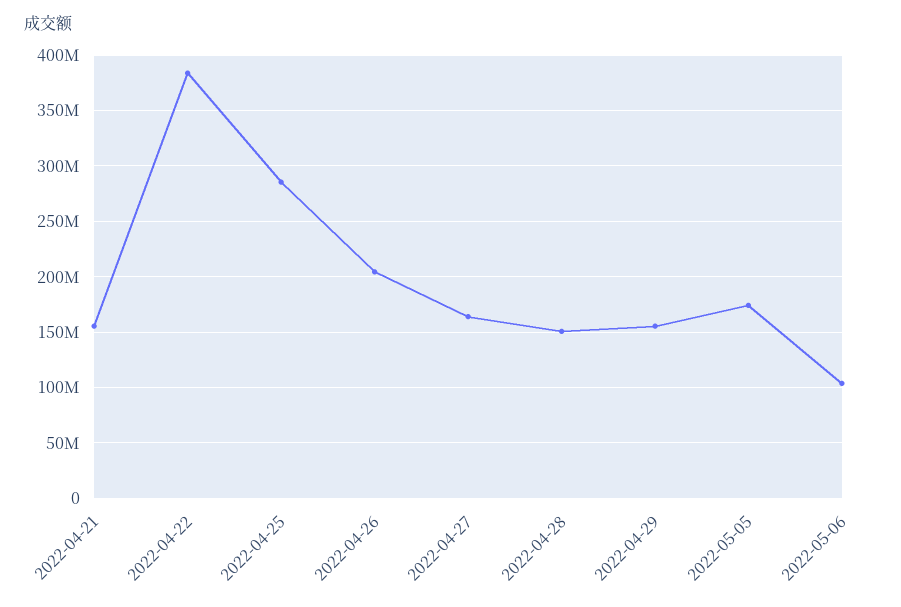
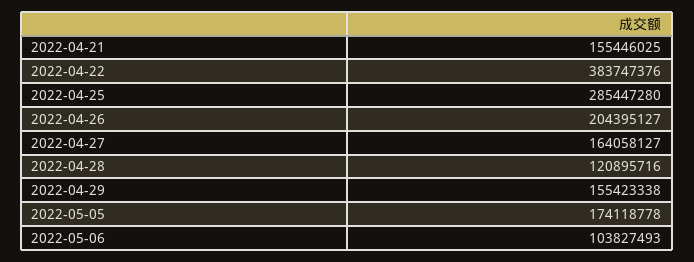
2022-04-28: 150000000 -> 120895716

